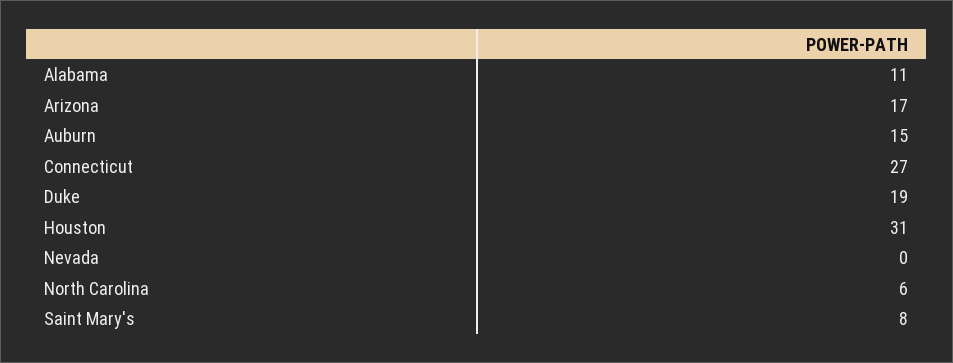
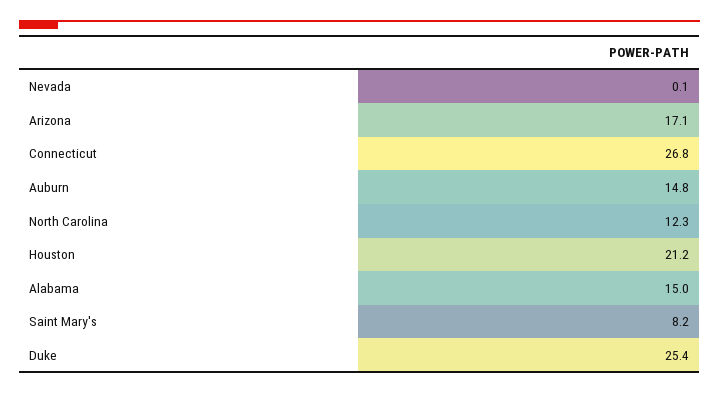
Alabama: 11 -> 15
Duke: 19 -> 25.4
Houston: 31 -> 21.2
North Carolina: 6 -> 12.3

